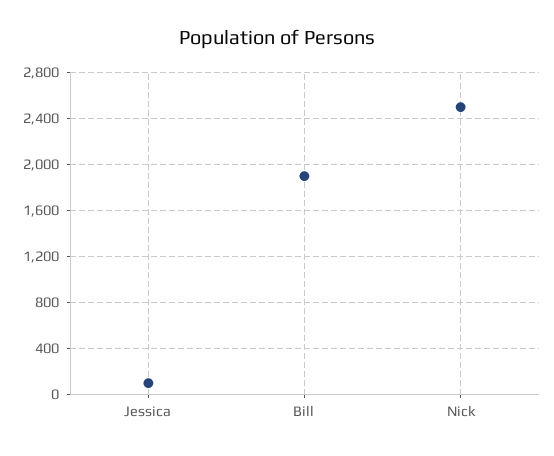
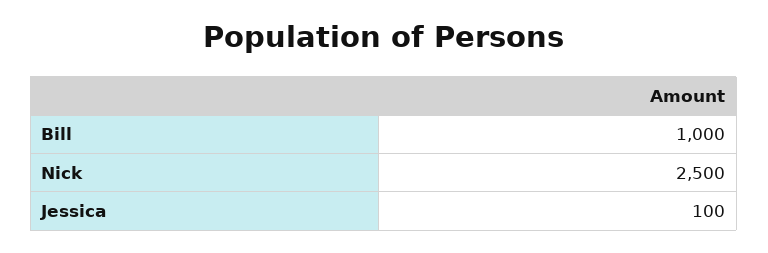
Bill: 1900 -> 1000

